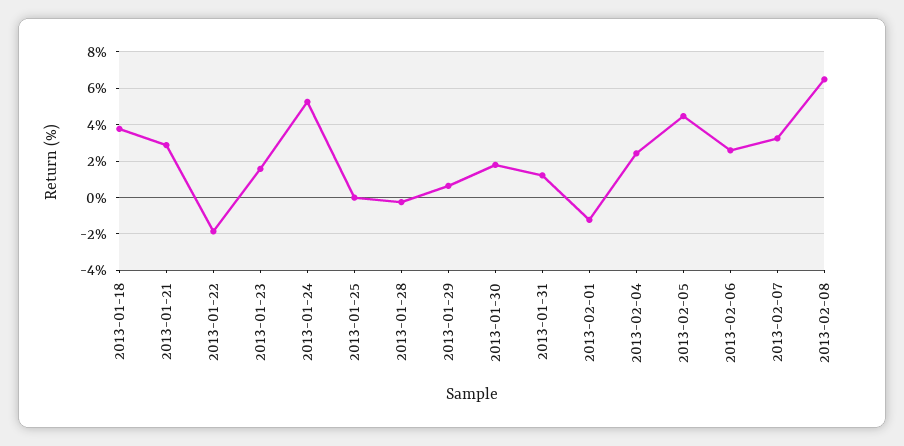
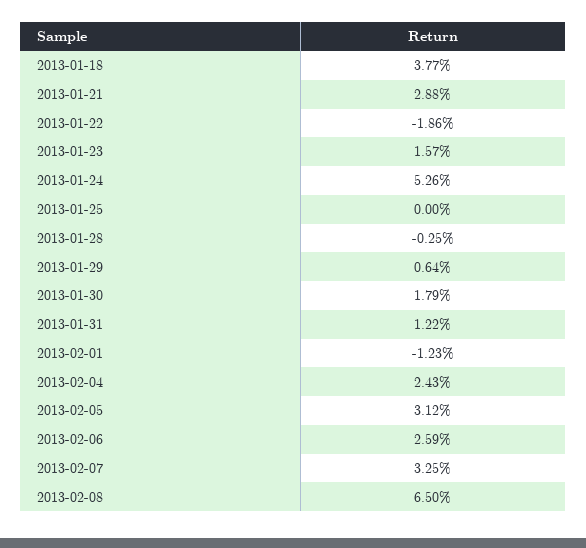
2013-02-05: 4.5 -> 3.12

